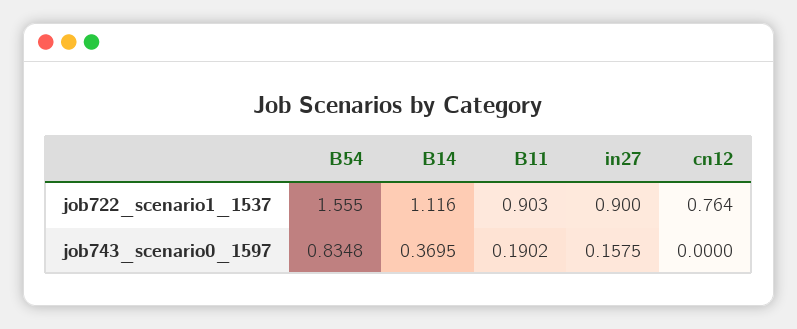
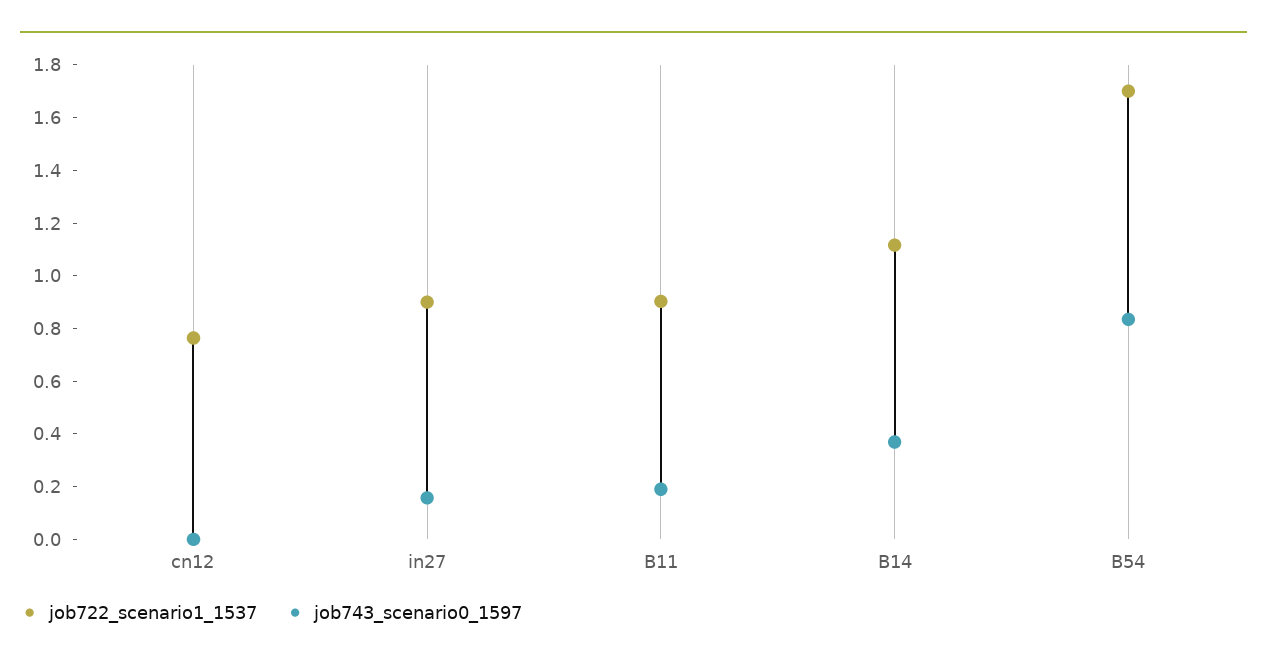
job722_scenario1_1537, B54: 1.555 -> 1.7

